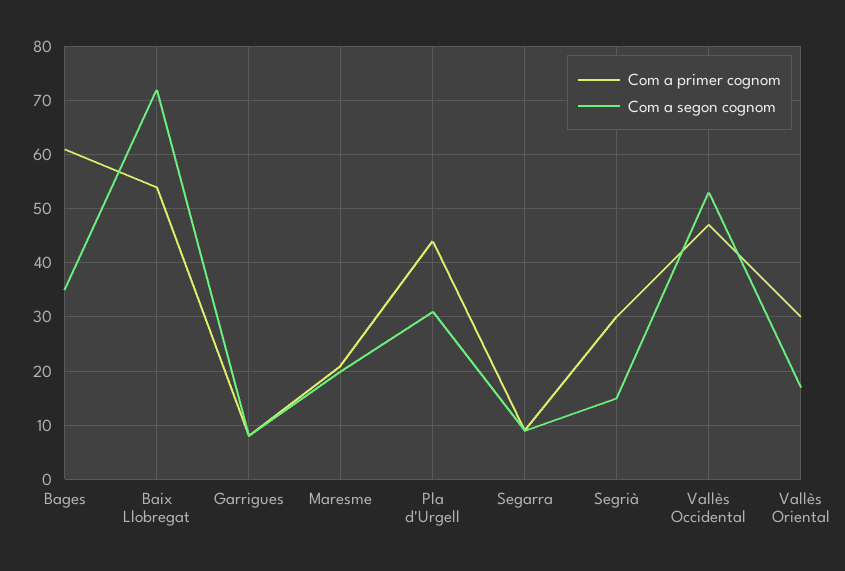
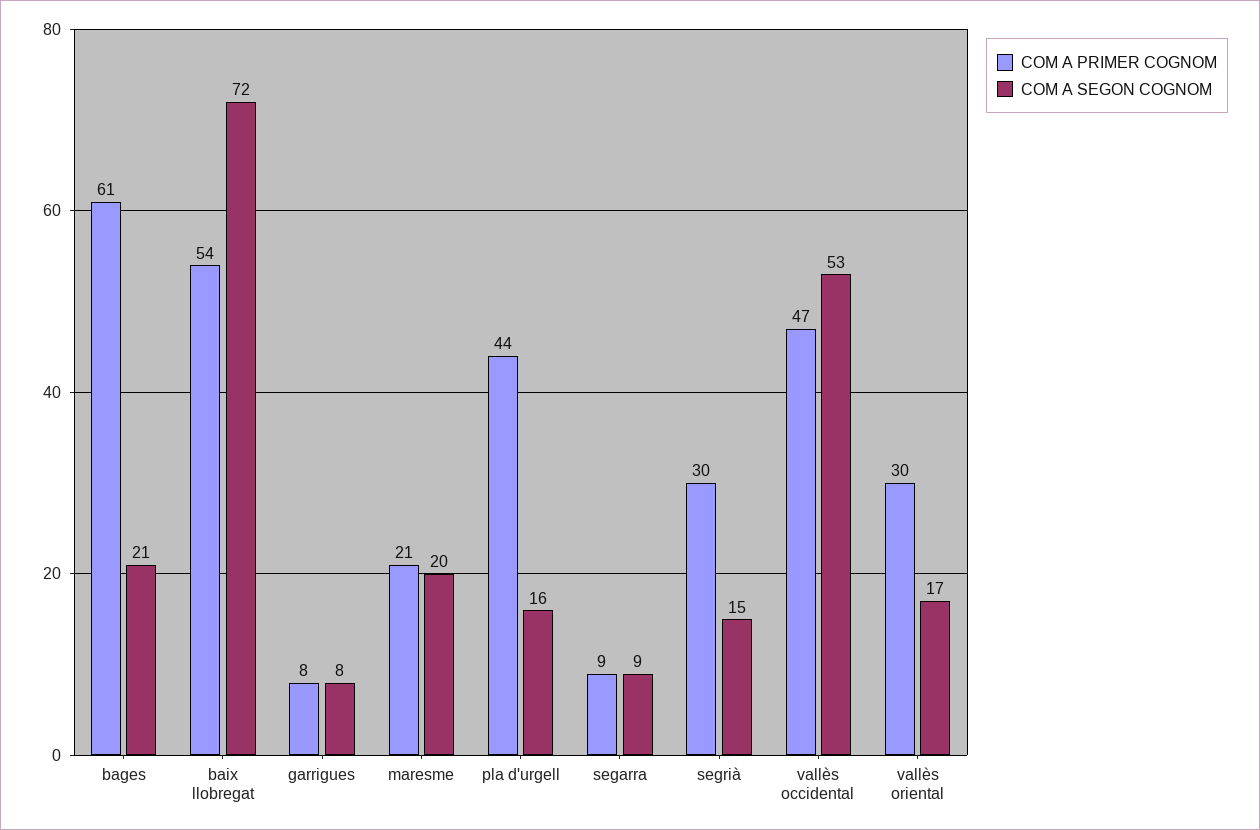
Com a segon cognom, Bages: 35 -> 21
Com a segon cognom, Pla d'Urgell: 30 -> 16

